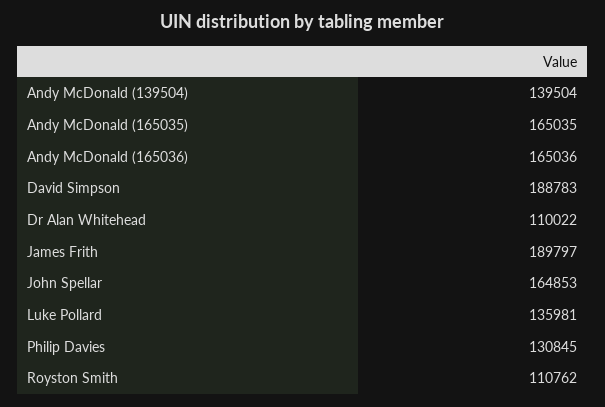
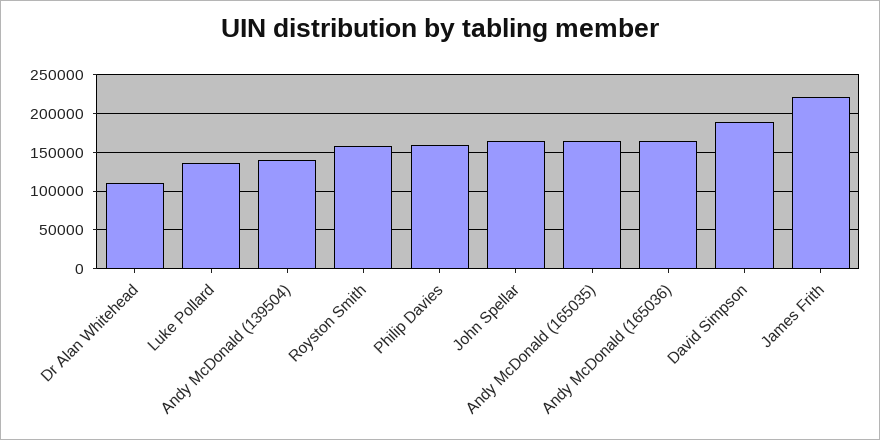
James Frith: 189797 -> 220000
Philip Davies: 130845 -> 160000
Royston Smith: 110762 -> 160000

